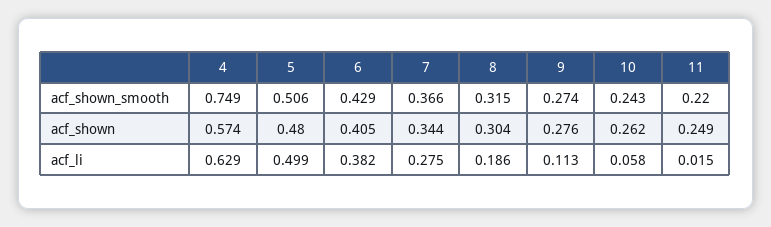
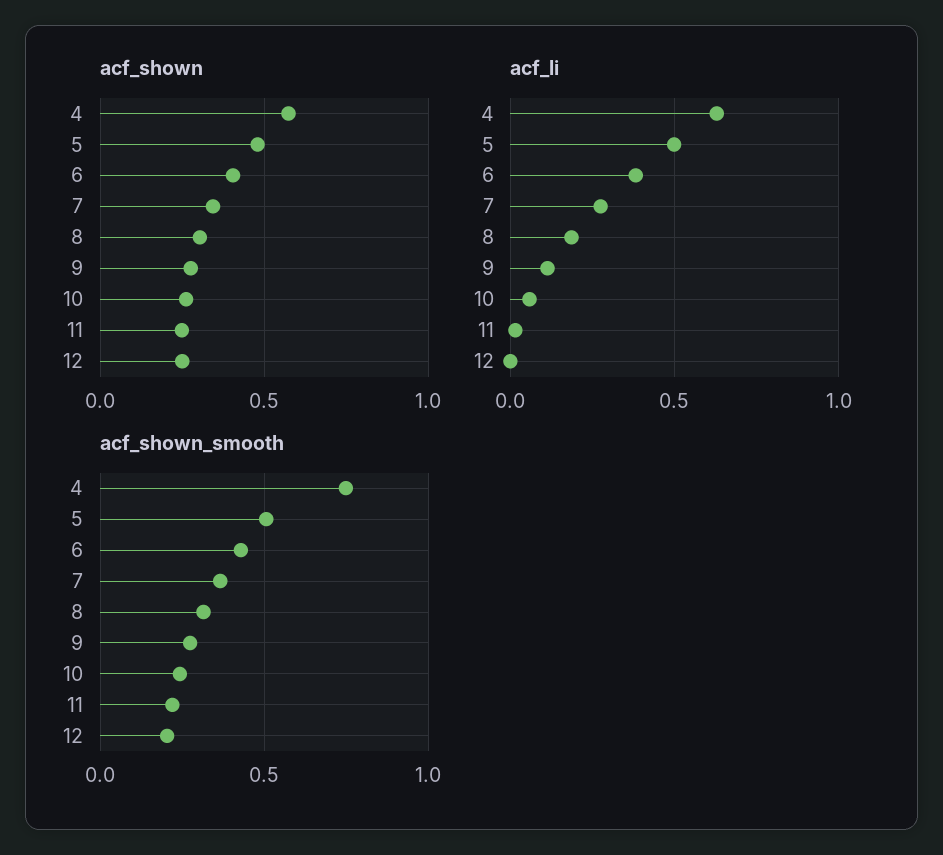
acf_shown, 12: none -> 0.25
acf_li, 12: none -> 0
acf_shown_smooth, 12: none -> 0.2

